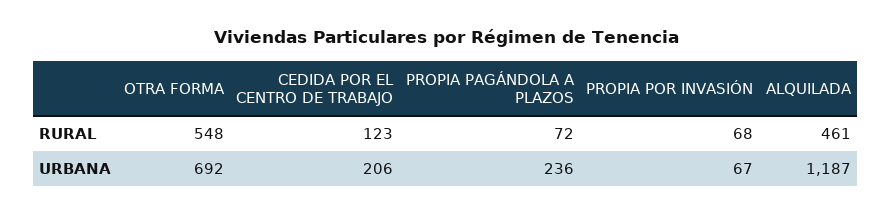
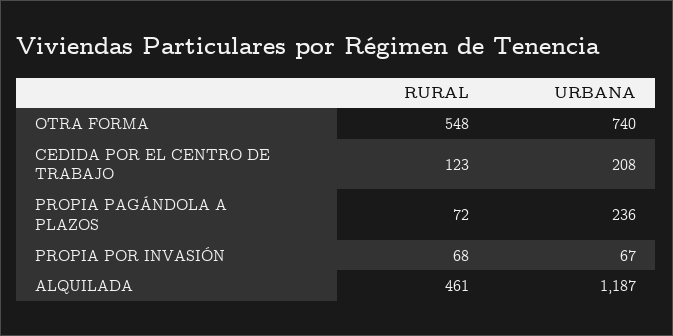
OTRA FORMA, URBANA: 692 -> 740
CEDIDA POR EL CENTRO DE TRABAJO, URBANA: 206 -> 208

